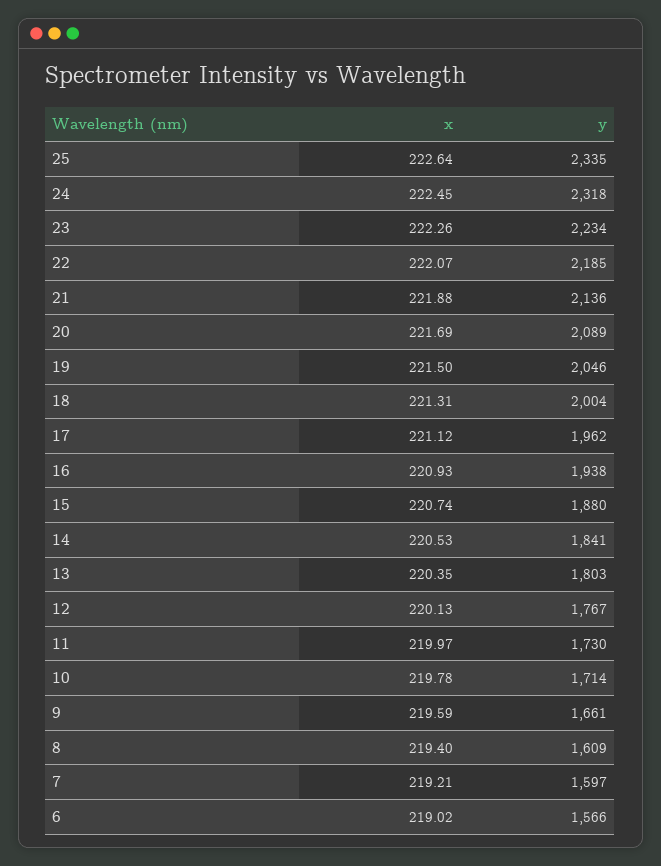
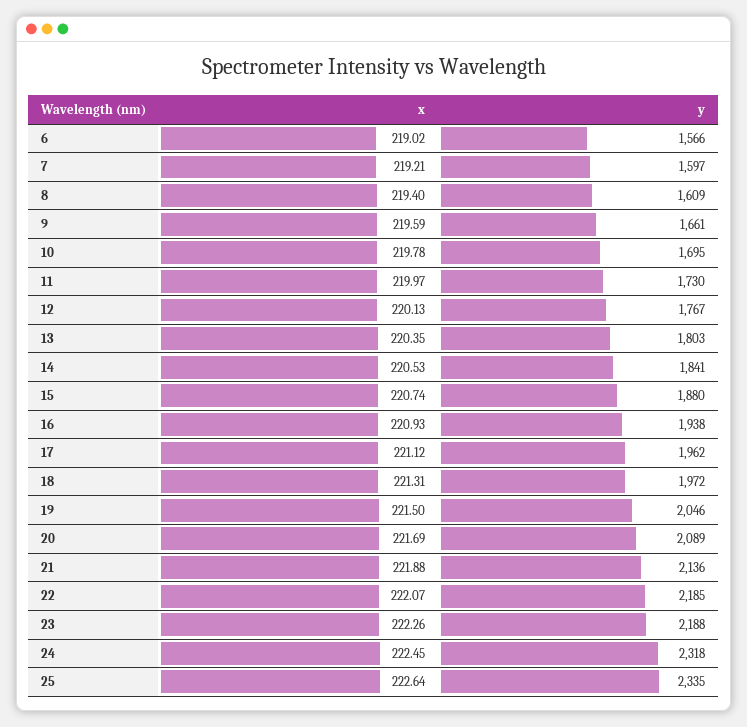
y, 23: 2234 -> 2188
y, 18: 2004 -> 1972
y, 10: 1714 -> 1695

